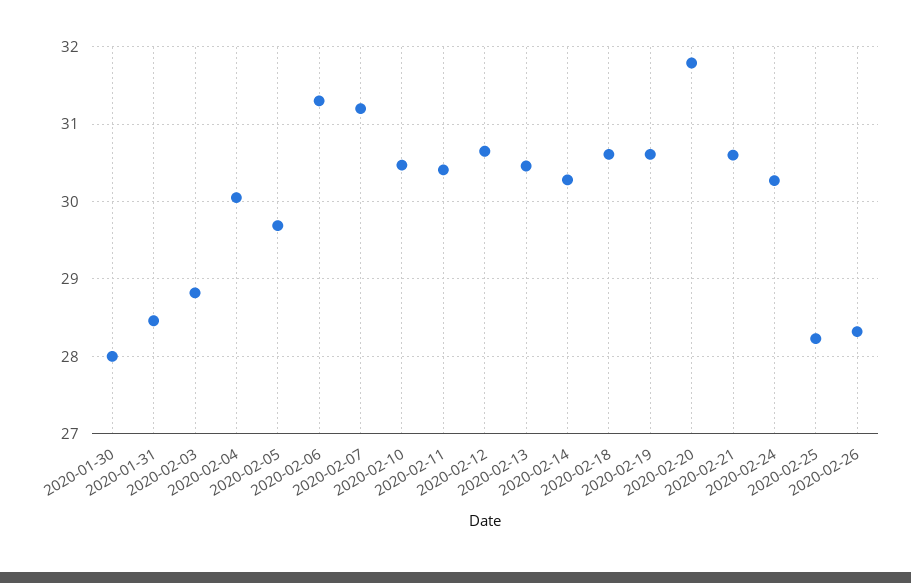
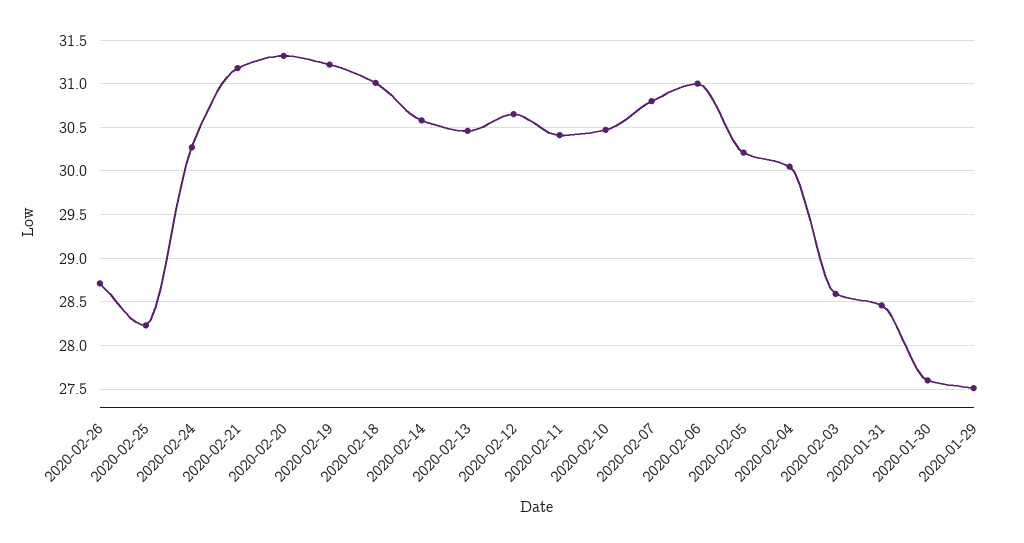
2020-01-30: 28 -> 27.6
2020-02-03: 28.8 -> 28.6
2020-02-05: 29.7 -> 30.2
2020-02-06: 31.3 -> 31
2020-02-07: 31.2 -> 30.8
2020-02-14: 30.3 -> 30.6
2020-02-18: 30.6 -> 31
2020-02-19: 30.6 -> 31.2
2020-02-20: 31.8 -> 31.3
2020-02-21: 30.6 -> 31.2
2020-02-26: 28.3 -> 28.7
2020-01-29: none -> 27.5

